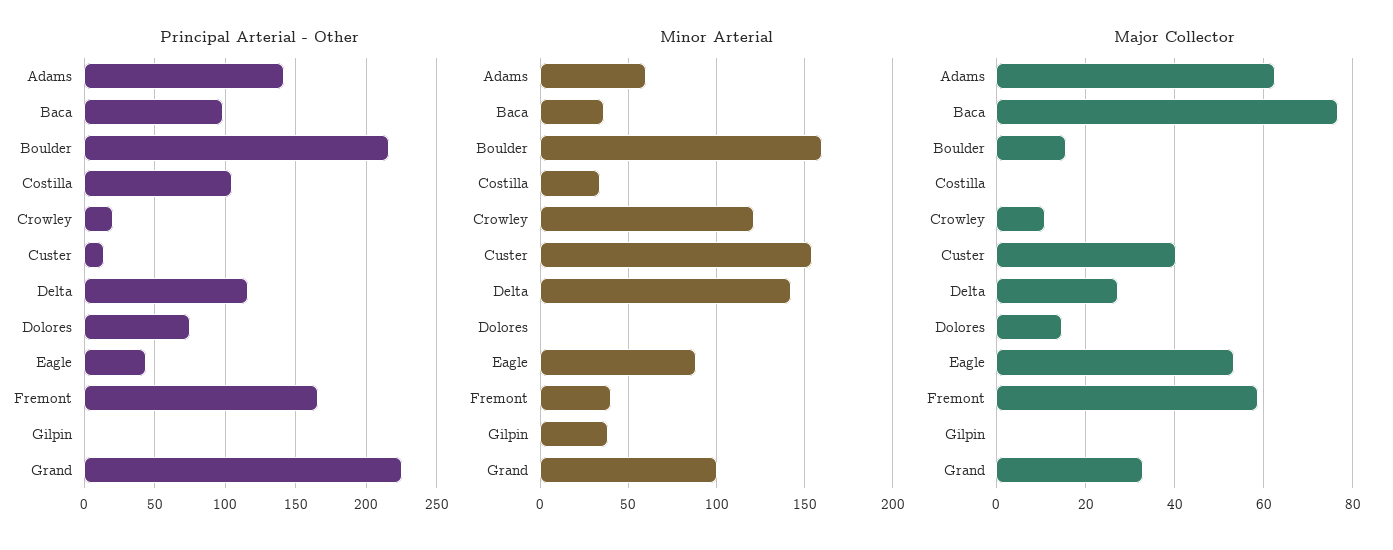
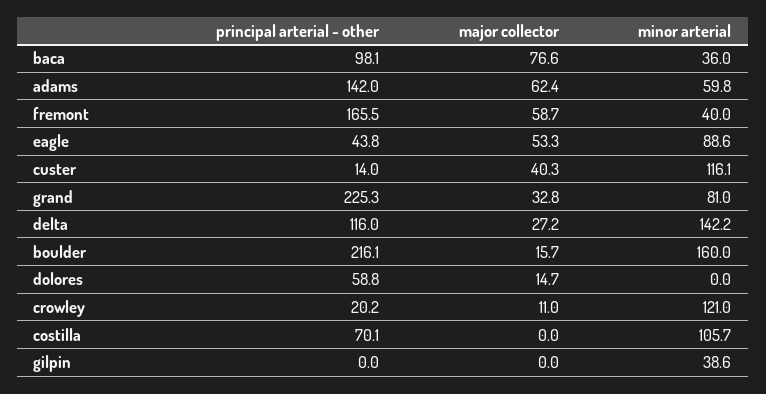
Principal Arterial - Other, Costilla: 105 -> 70.1
Principal Arterial - Other, Dolores: 75 -> 58.8
Minor Arterial, Costilla: 35 -> 105.7
Minor Arterial, Custer: 155 -> 116.1
Minor Arterial, Grand: 100 -> 81

